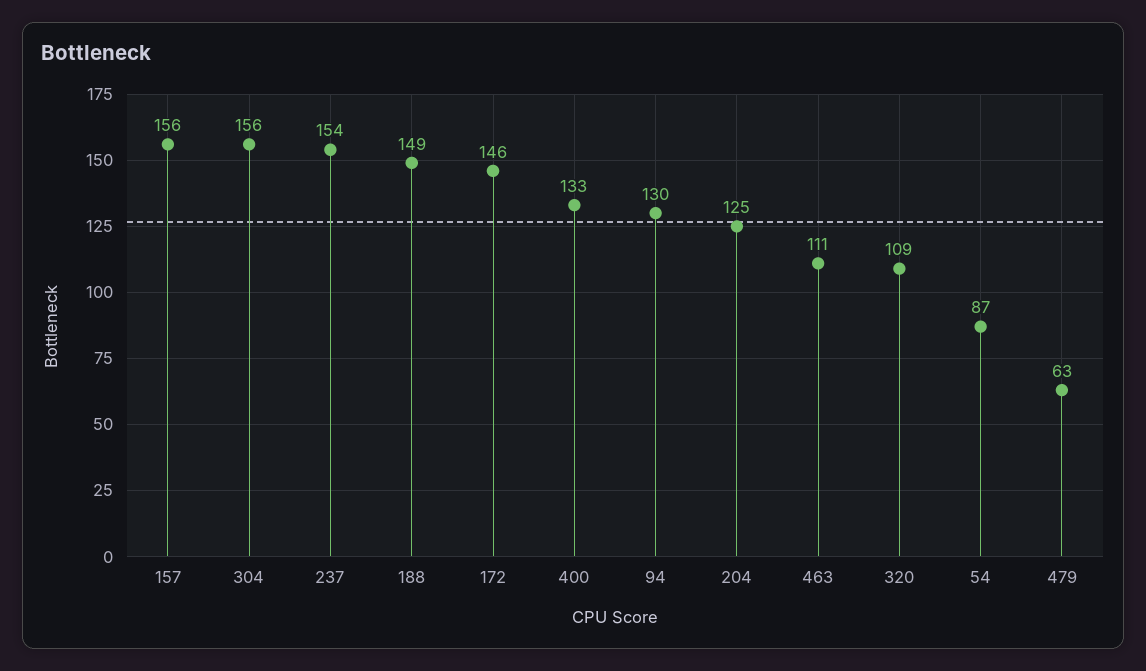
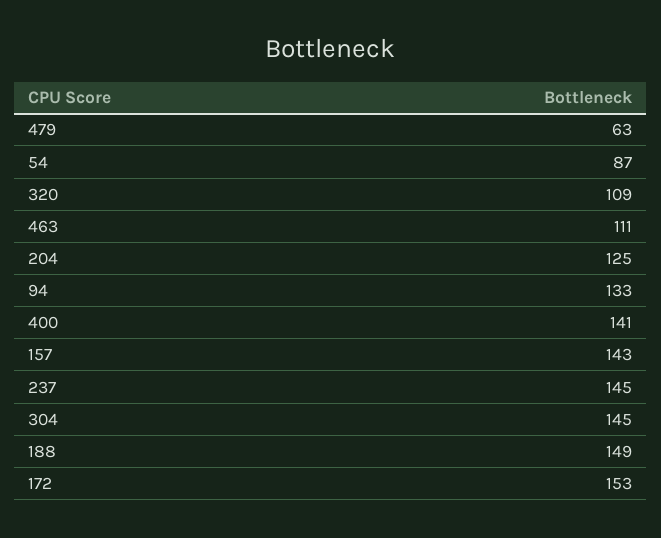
157: 156 -> 143
304: 156 -> 145
237: 154 -> 145
172: 146 -> 153
400: 133 -> 141
94: 130 -> 133

